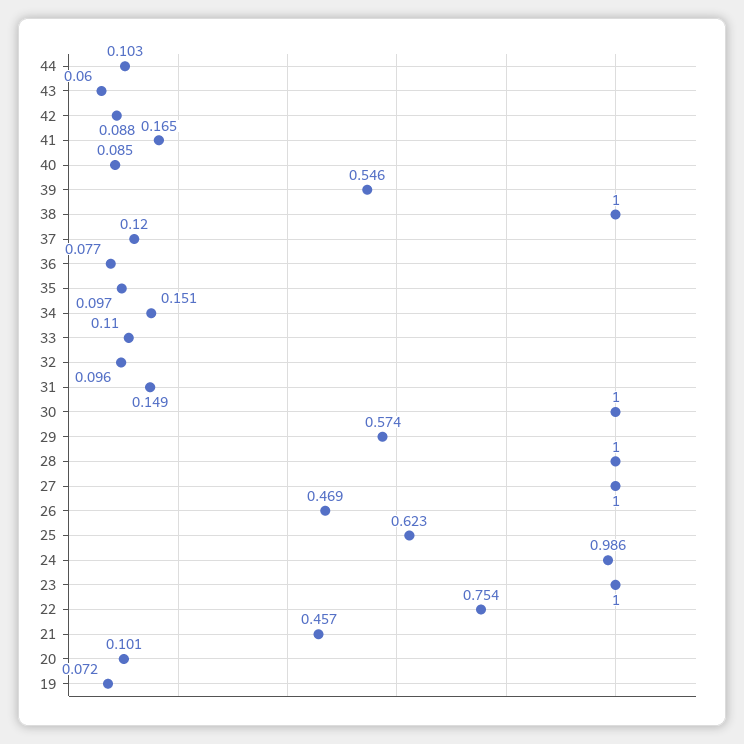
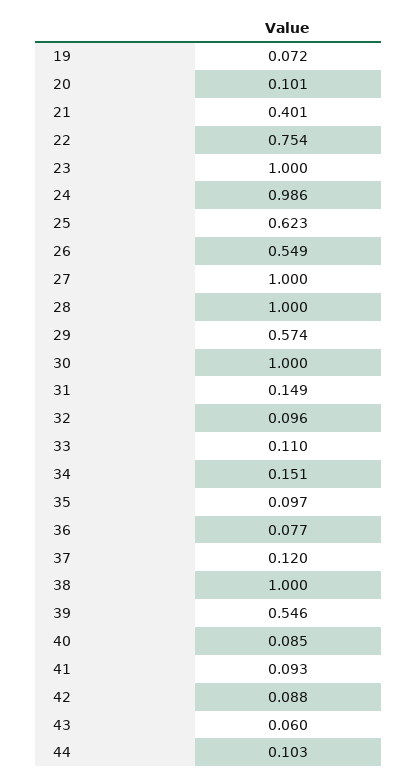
41: 0.165 -> 0.093
26: 0.469 -> 0.549
21: 0.457 -> 0.401

